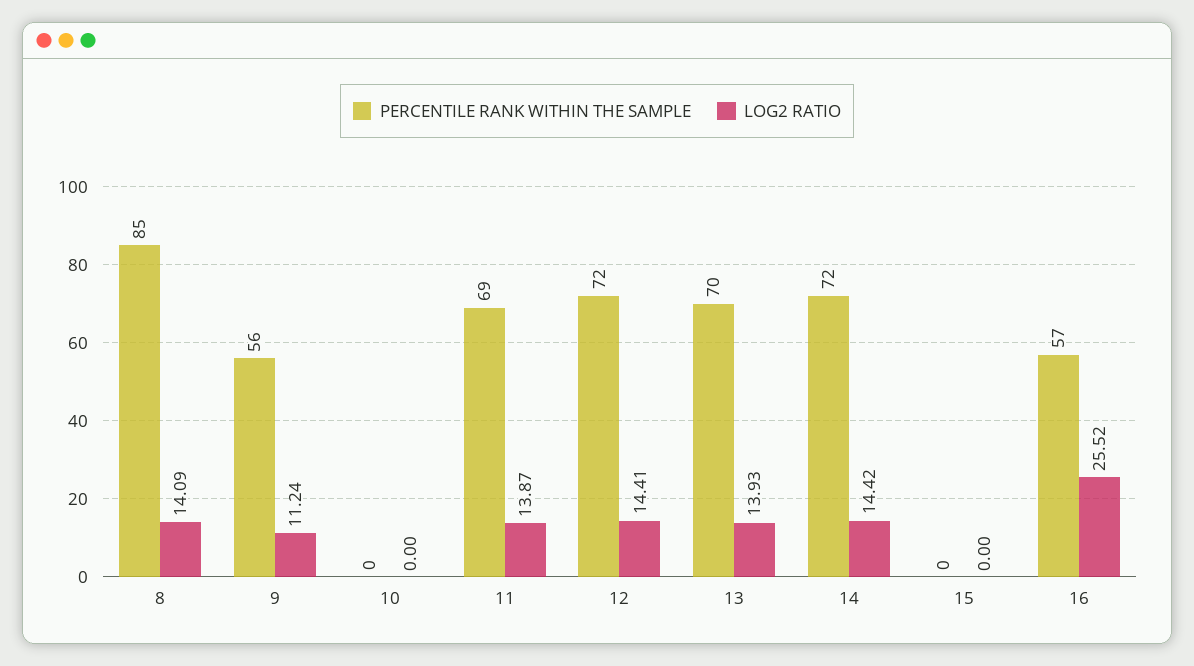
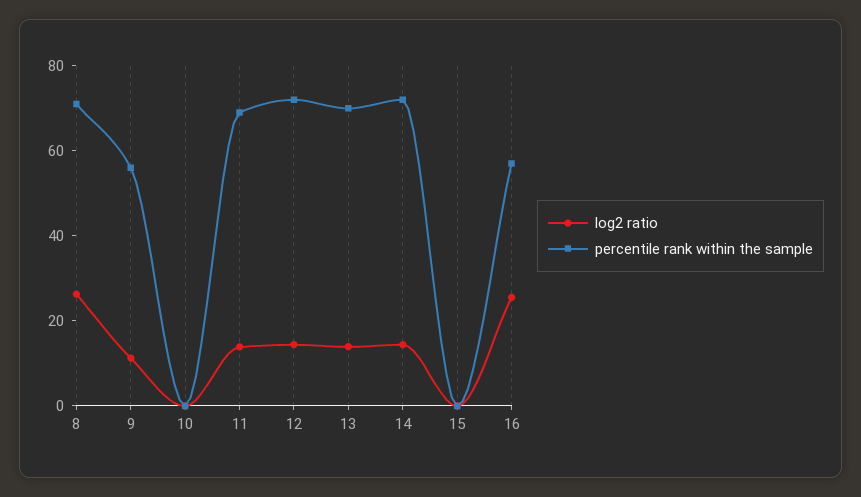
PERCENTILE RANK WITHIN THE SAMPLE, 8: 85 -> 70
LOG2 RATIO, 8: 14.09 -> 25

